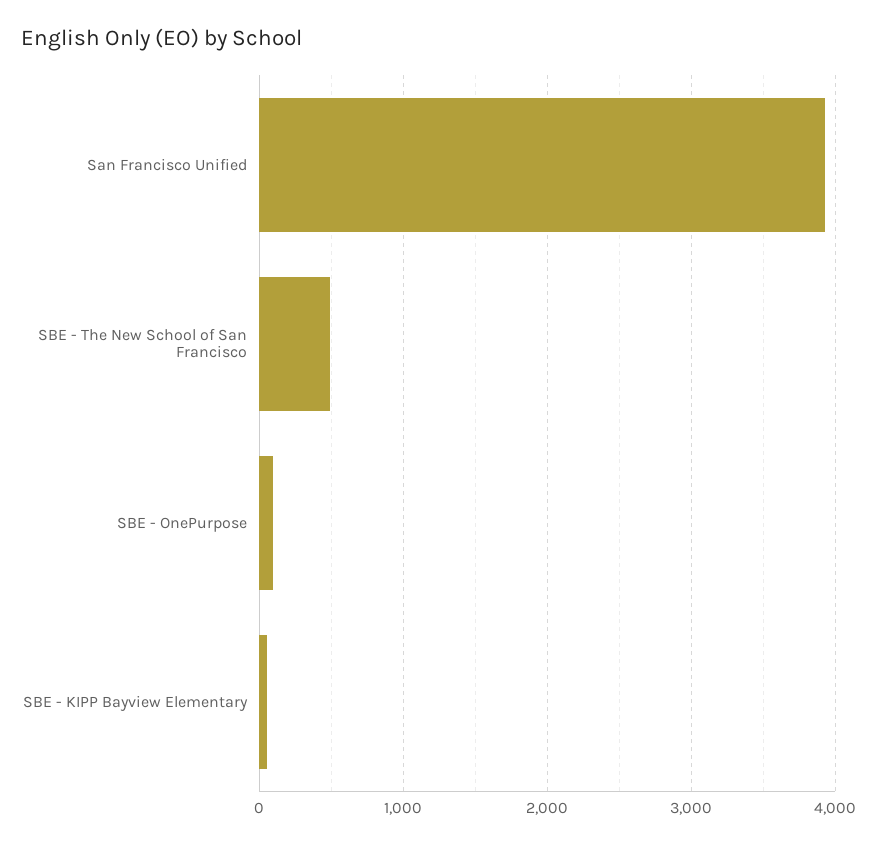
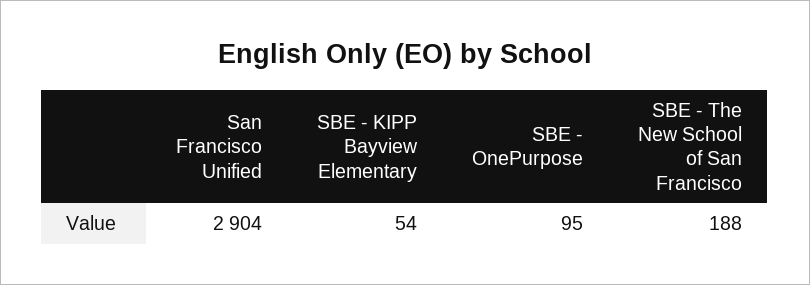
San Francisco Unified: 3900 -> 2904
SBE - The New School of San Francisco: 500 -> 188

